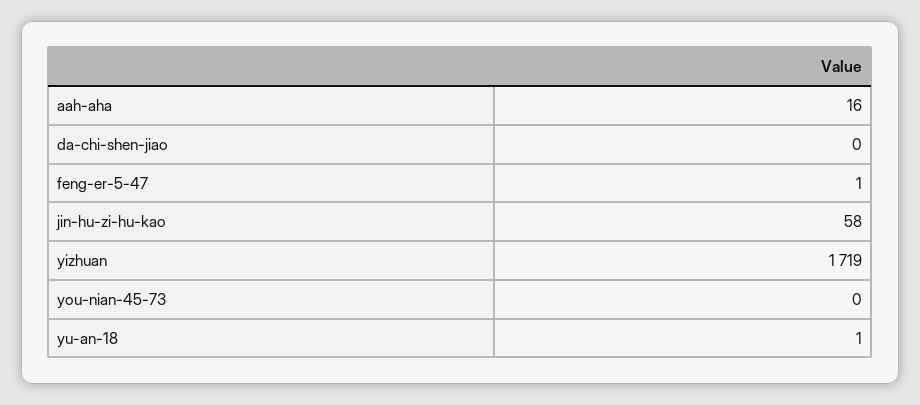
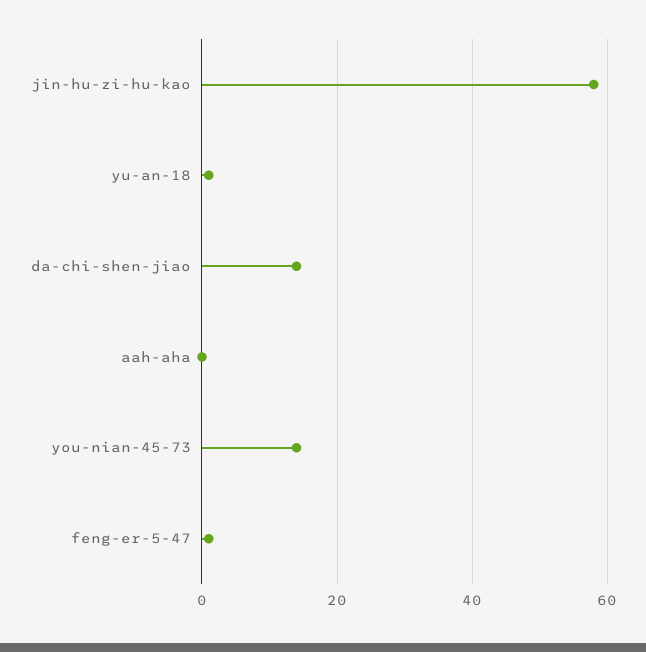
aah-aha: 16 -> 0
da-chi-shen-jiao: 0 -> 15
yizhuan: 1719 -> none
you-nian-45-73: 0 -> 15

